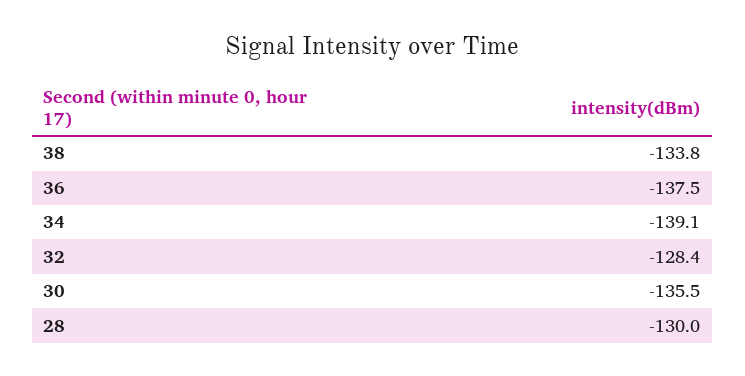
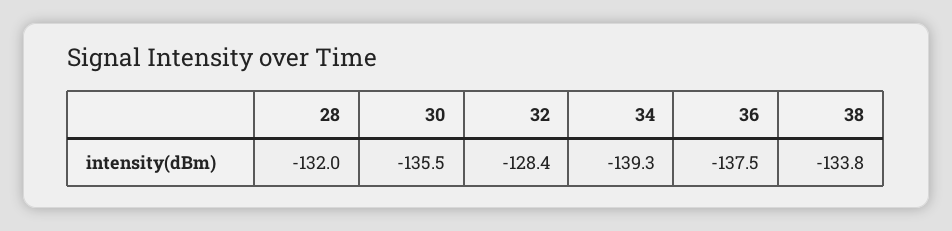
34: -139.1 -> -139.3
28: -130 -> -132

